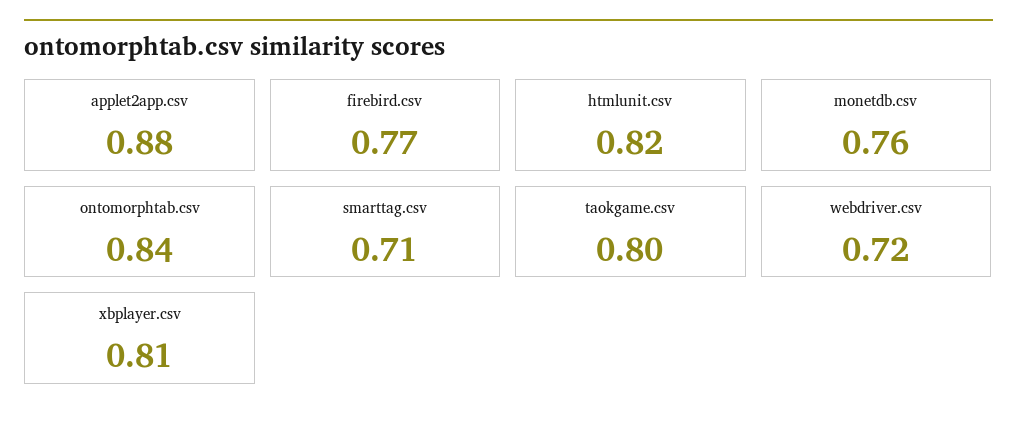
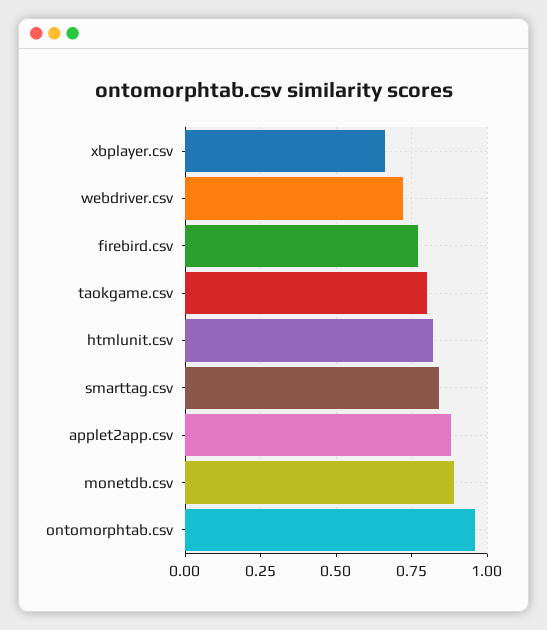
monetdb.csv: 0.76 -> 0.9
ontomorphtab.csv: 0.84 -> 0.95
smarttag.csv: 0.71 -> 0.85
xbplayer.csv: 0.81 -> 0.65

